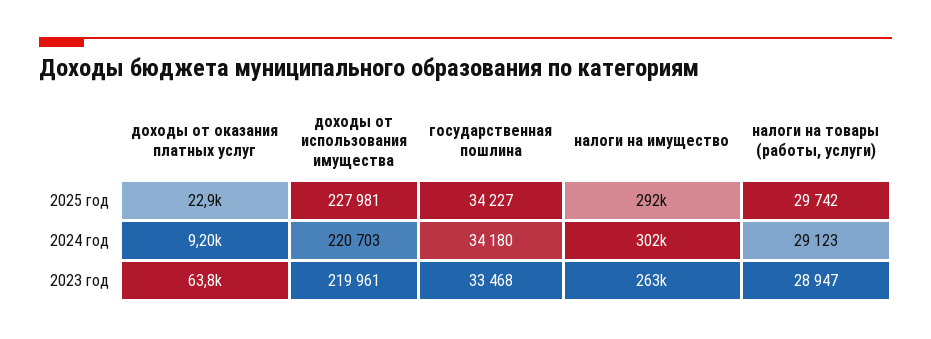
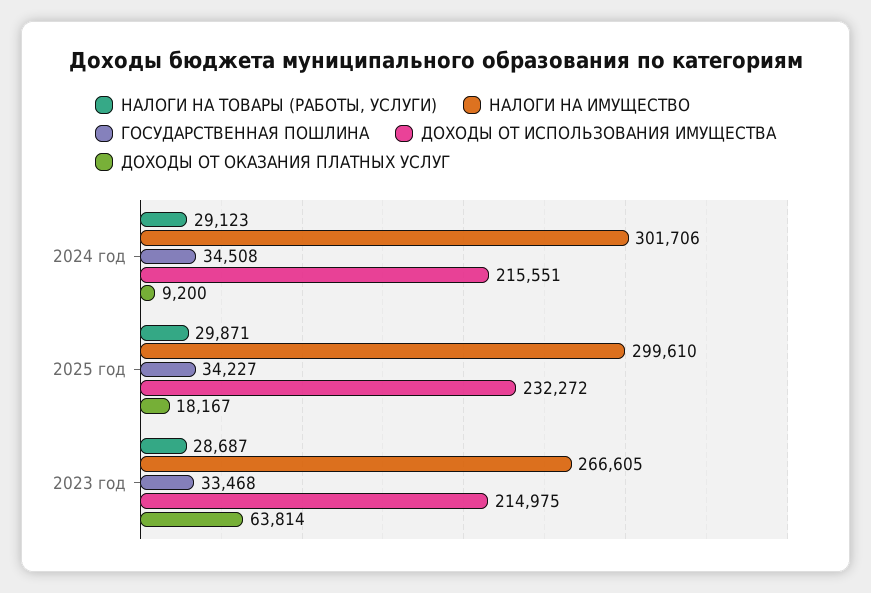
доходы от оказания платных услуг, 2025 год: 22900 -> 18167
доходы от использования имущества, 2025 год: 227981 -> 232272
налоги на имущество, 2025 год: 292000 -> 299610
налоги на товары (работы, услуги), 2025 год: 29742 -> 29871
доходы от использования имущества, 2024 год: 220703 -> 215551
государственная пошлина, 2024 год: 34180 -> 34508
доходы от использования имущества, 2023 год: 219961 -> 214975
налоги на имущество, 2023 год: 263000 -> 266605
налоги на товары (работы, услуги), 2023 год: 28947 -> 28687

